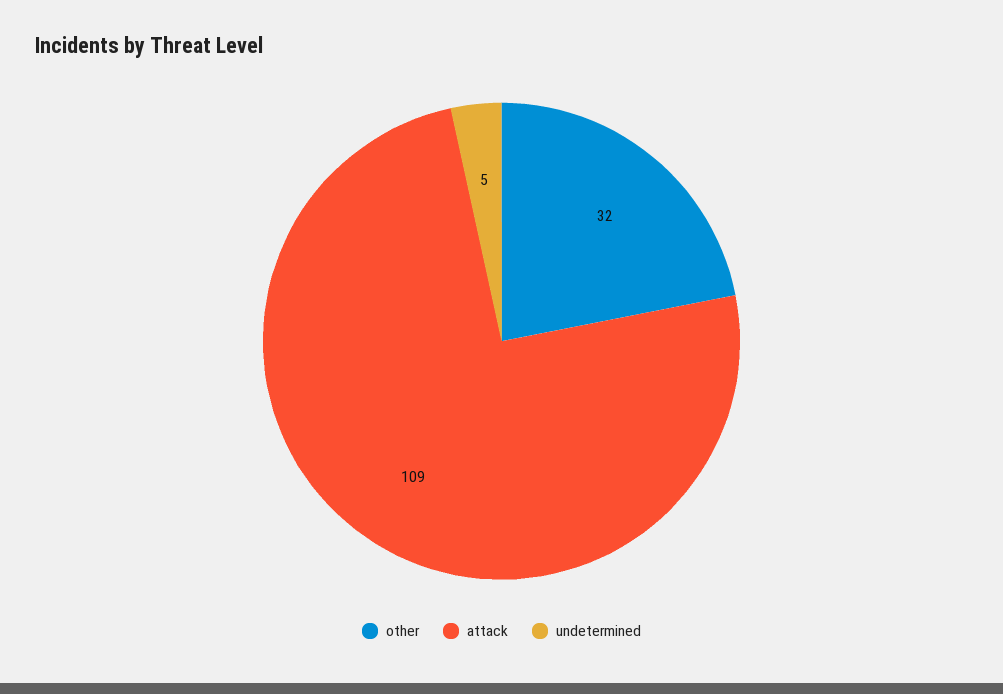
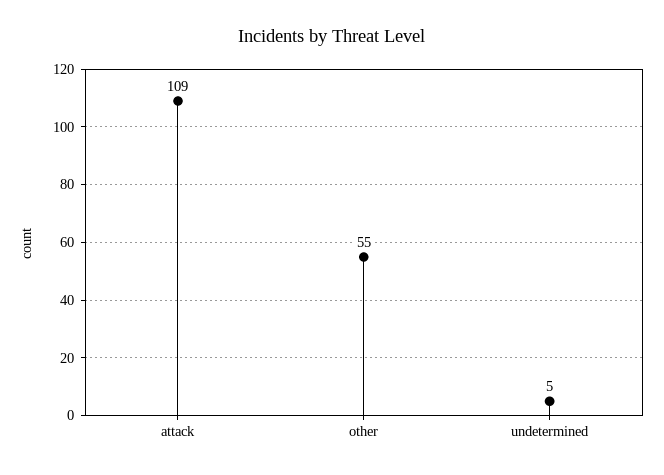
other: 32 -> 55

